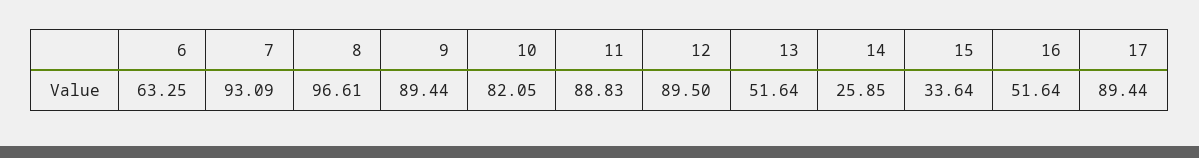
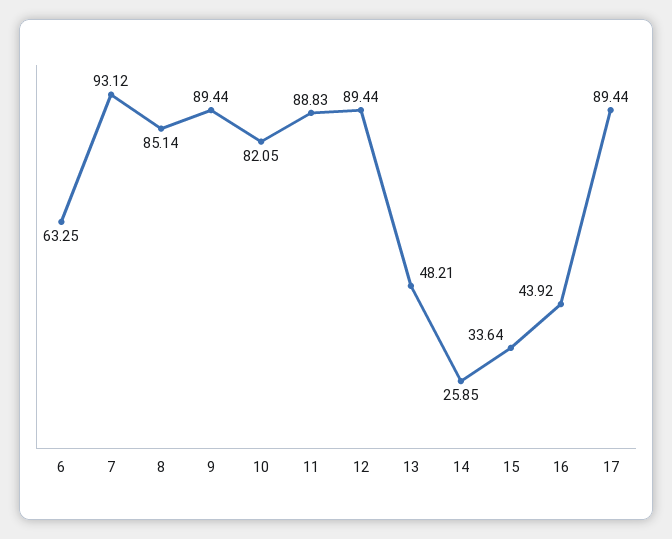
7: 93.09 -> 93.12
8: 96.61 -> 85.14
12: 89.5 -> 89.44
13: 51.64 -> 48.21
16: 51.64 -> 43.92

